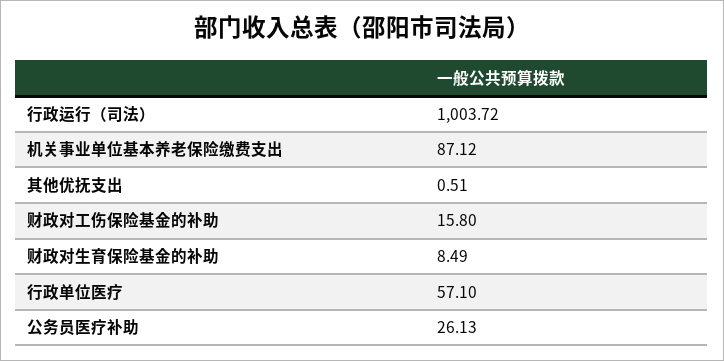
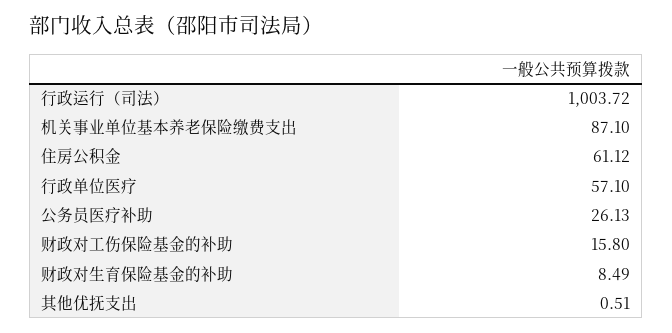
机关事业单位基本养老保险缴费支出: 87.12 -> 87.1
住房公积金: none -> 61.12

